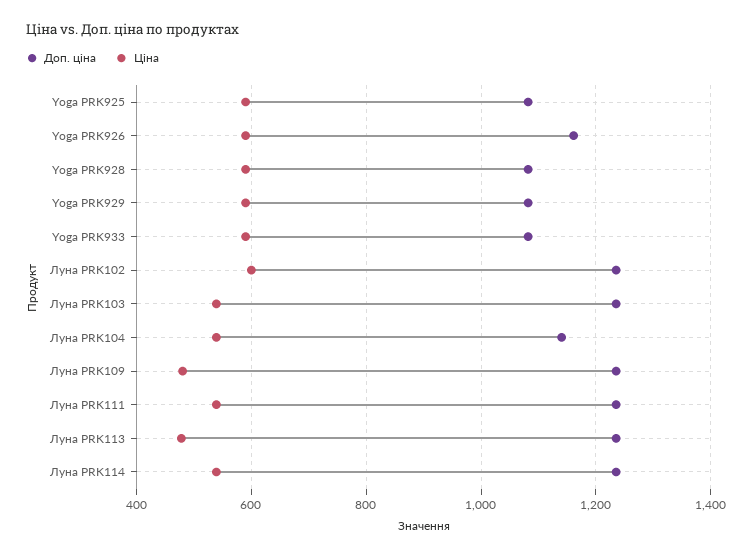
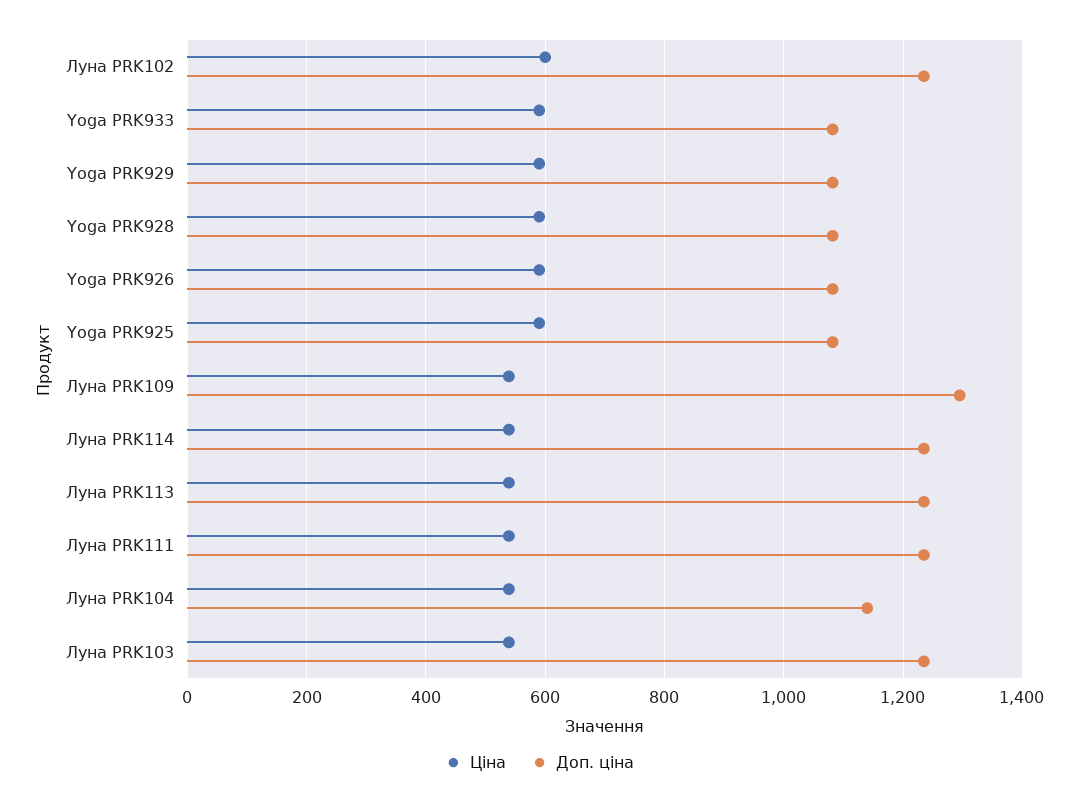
Доп. ціна, Yoga PRK926: 1160 -> 1080
Доп. ціна, Луна PRK109: 1240 -> 1300
Ціна, Луна PRK109: 480 -> 540
Ціна, Луна PRK113: 480 -> 540

